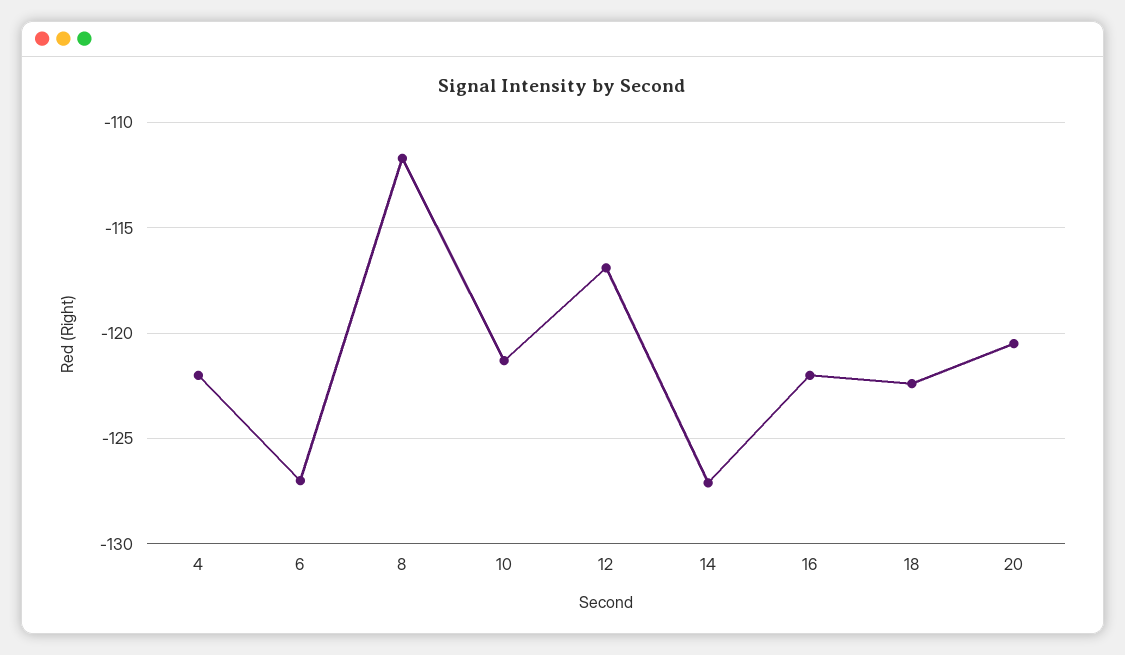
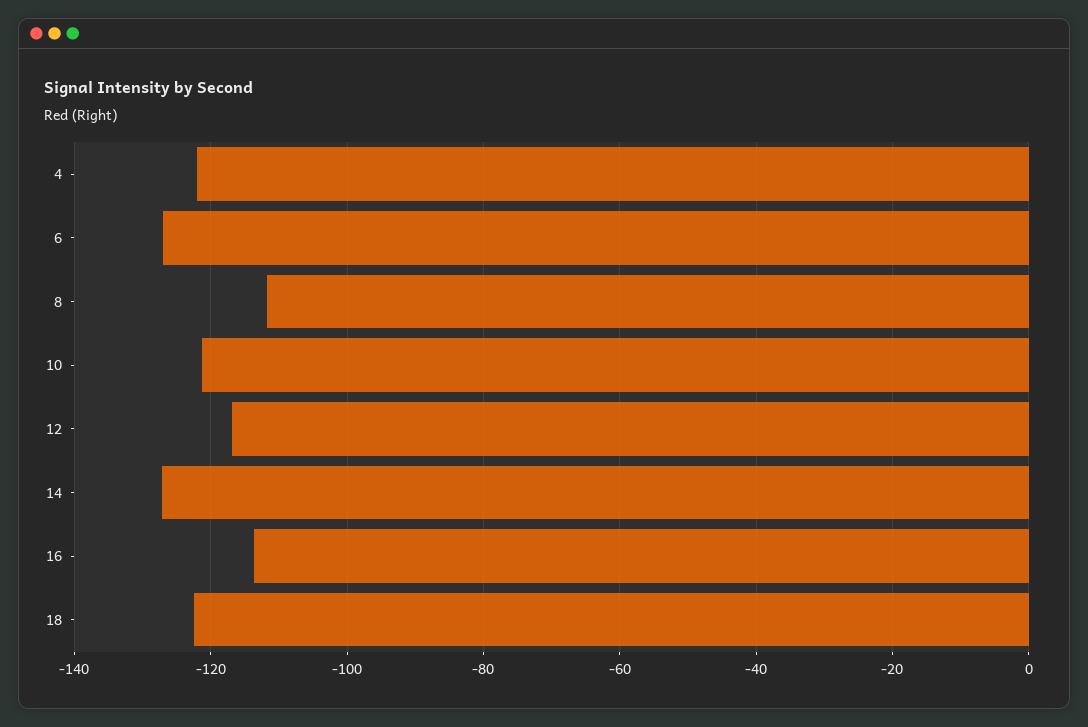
16: -122 -> -114
20: -120.5 -> none

